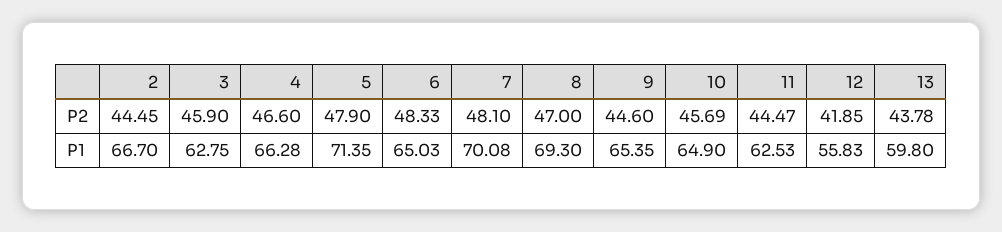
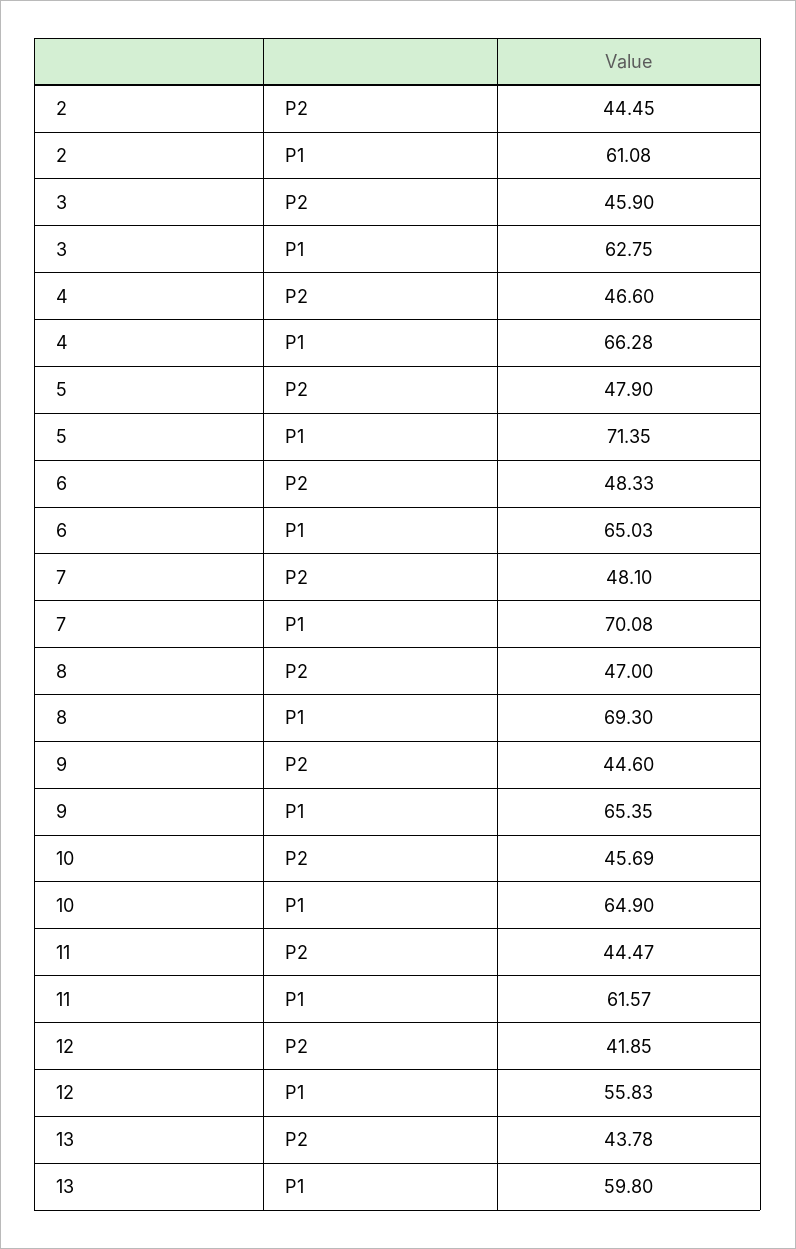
2, P1: 66.7 -> 61.08
11, P1: 62.53 -> 61.57

